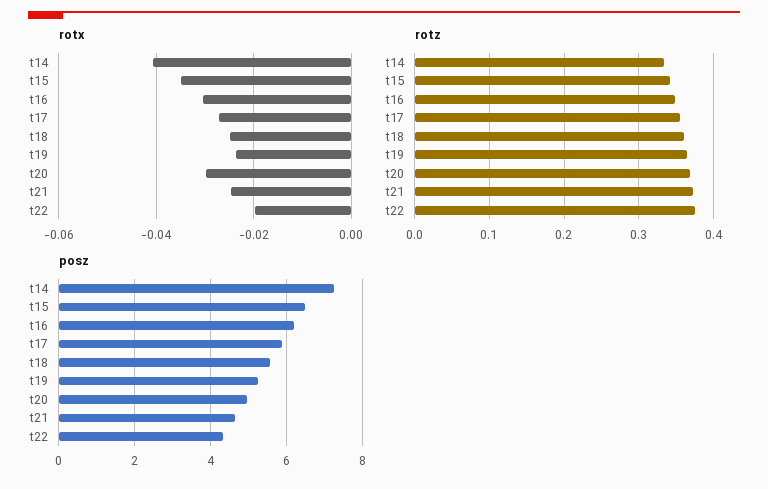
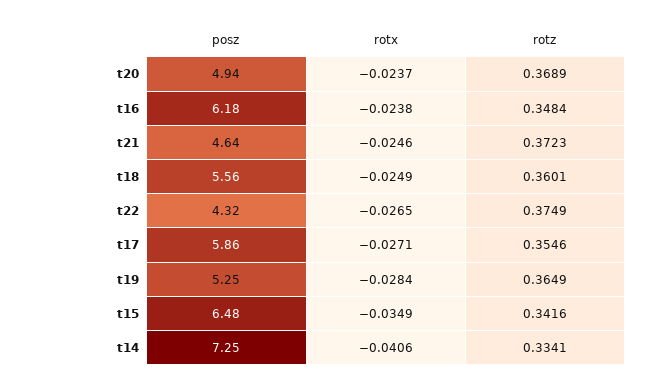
rotx, t16: -0.03 -> -0.0238
rotx, t19: -0.024 -> -0.0284
rotx, t20: -0.03 -> -0.0237
rotx, t22: -0.02 -> -0.0265

